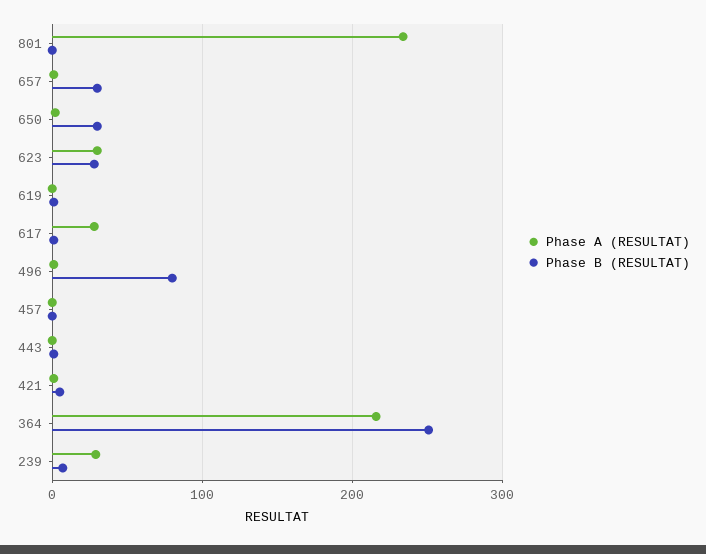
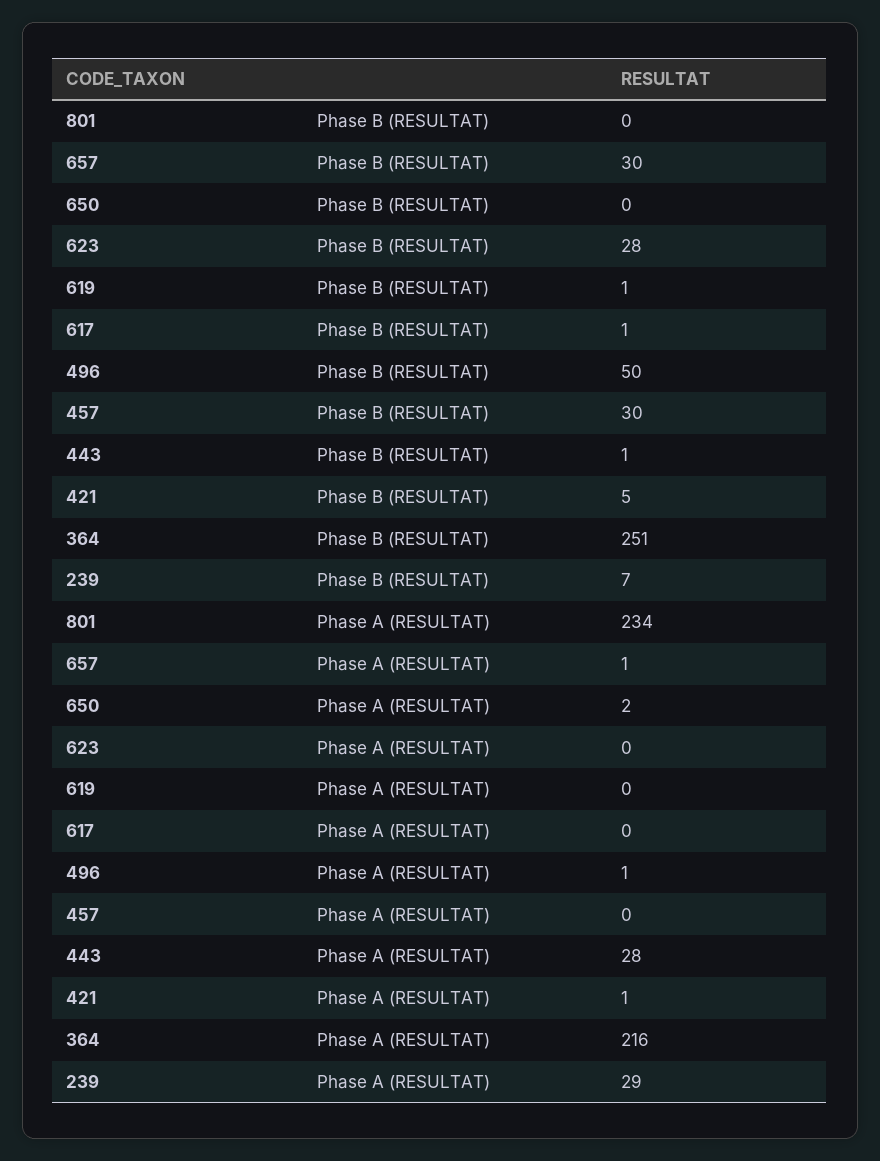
Phase B (RESULTAT), 650: 30 -> 0
Phase A (RESULTAT), 623: 30 -> 0
Phase A (RESULTAT), 617: 30 -> 0
Phase B (RESULTAT), 496: 80 -> 50
Phase B (RESULTAT), 457: 0 -> 30
Phase A (RESULTAT), 443: 0 -> 28

